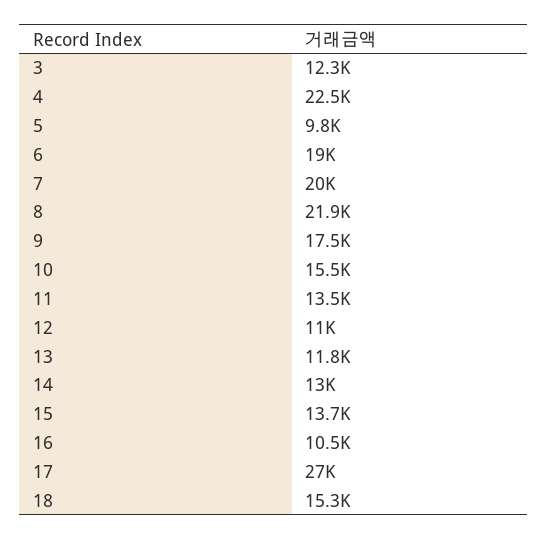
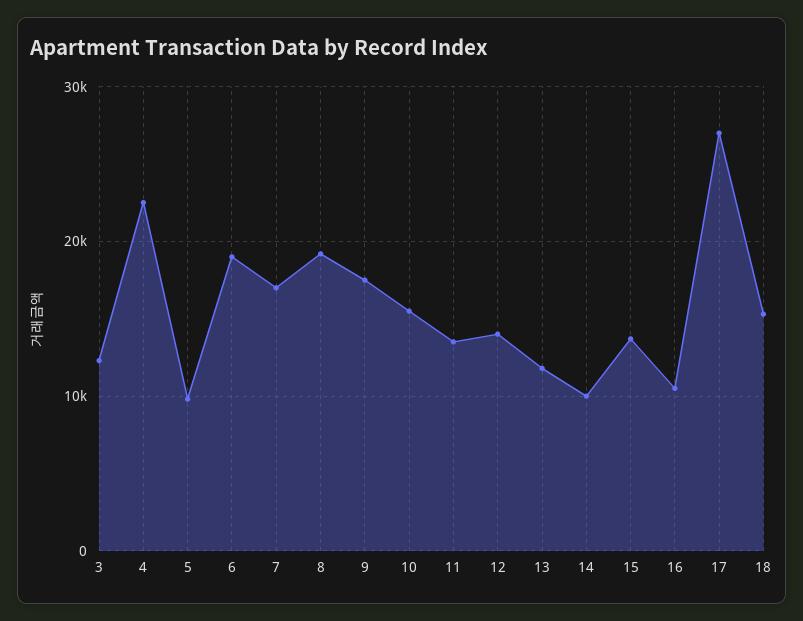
7: 20000 -> 17000
8: 21900 -> 19000
12: 11000 -> 14000
14: 13000 -> 10000

